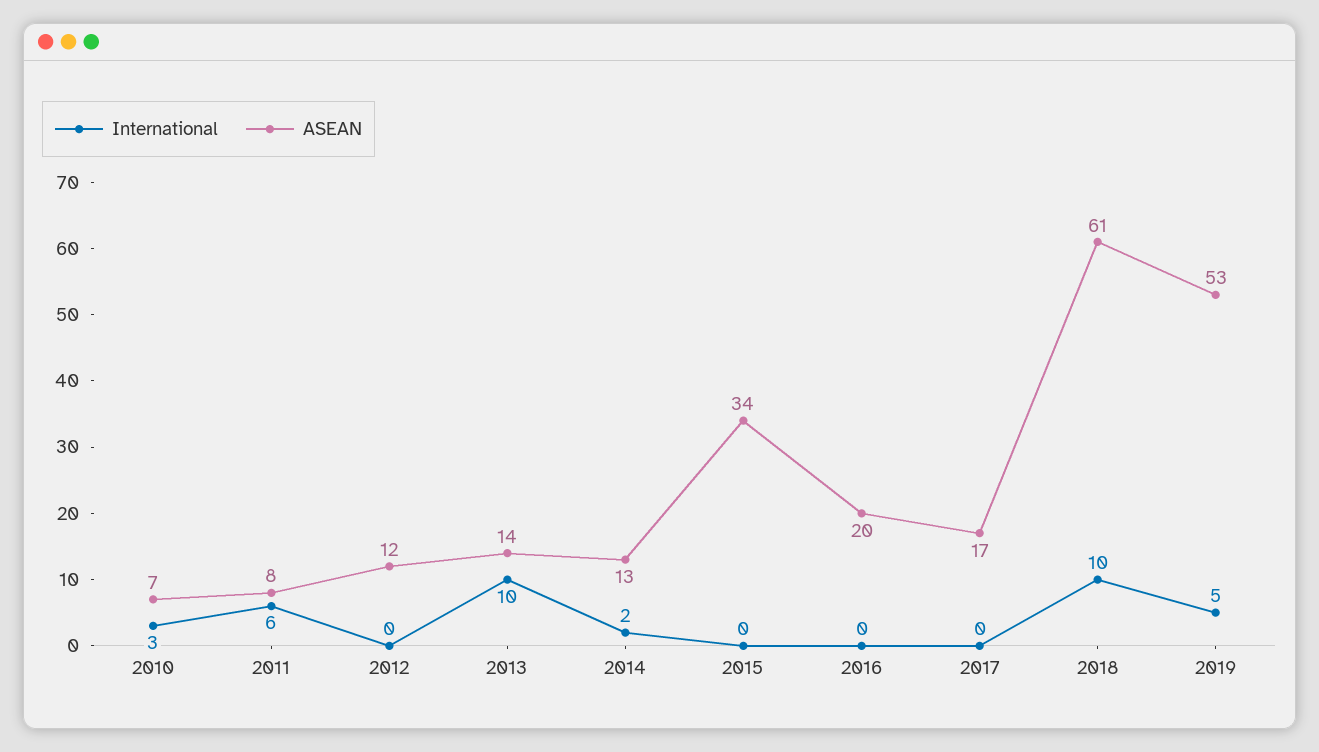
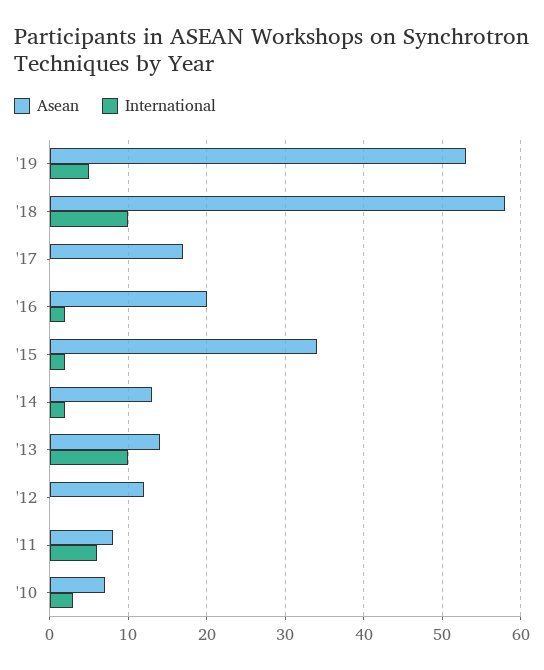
International, 2015: 0 -> 2
International, 2016: 0 -> 2
ASEAN, 2018: 61 -> 58

